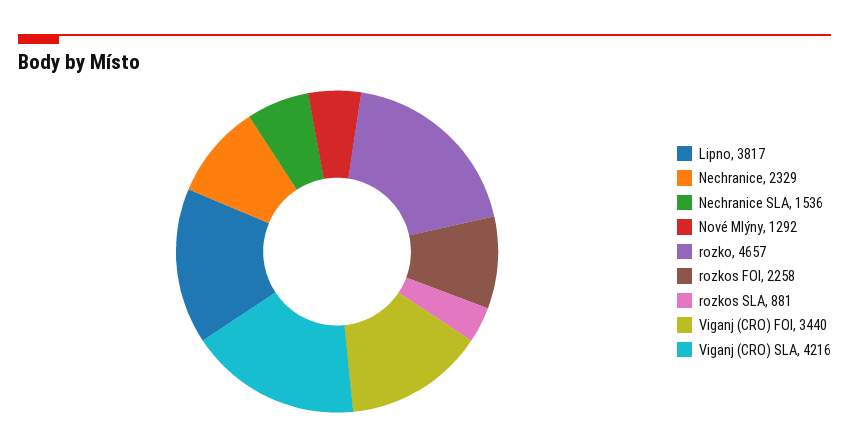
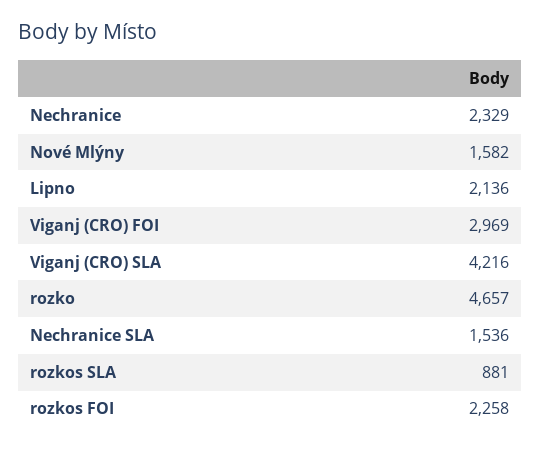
Lipno: 3817 -> 2136
Nové Mlýny: 1292 -> 1582
Viganj (CRO) FOI: 3440 -> 2969

